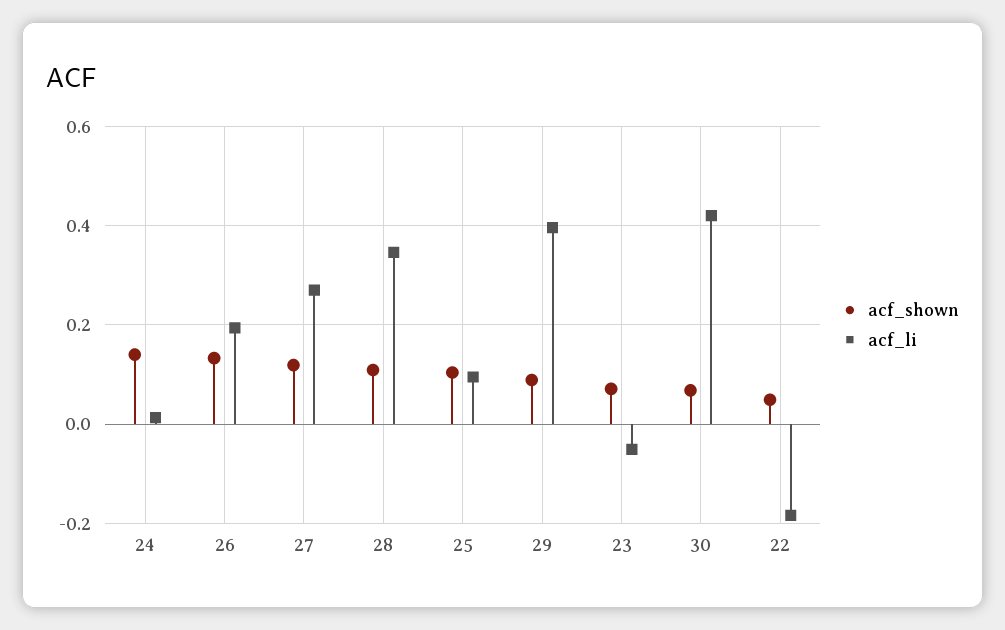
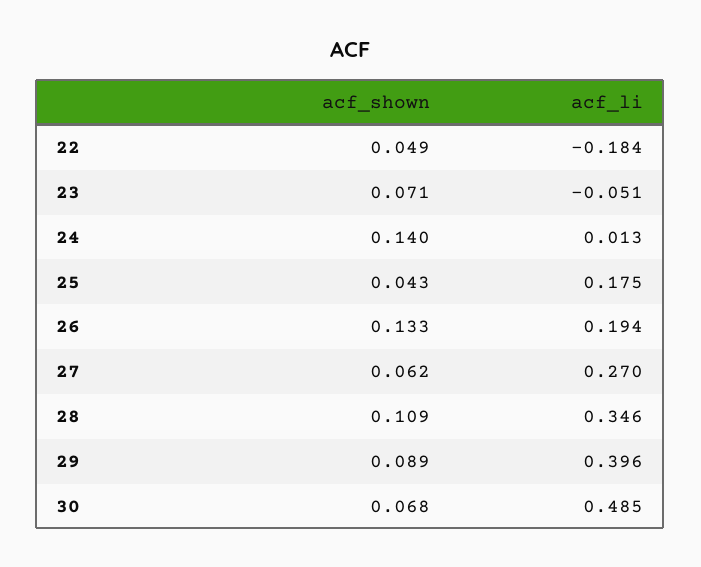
acf_shown, 27: 0.12 -> 0.062
acf_shown, 25: 0.1 -> 0.043
acf_li, 25: 0.1 -> 0.175
acf_li, 30: 0.42 -> 0.485

